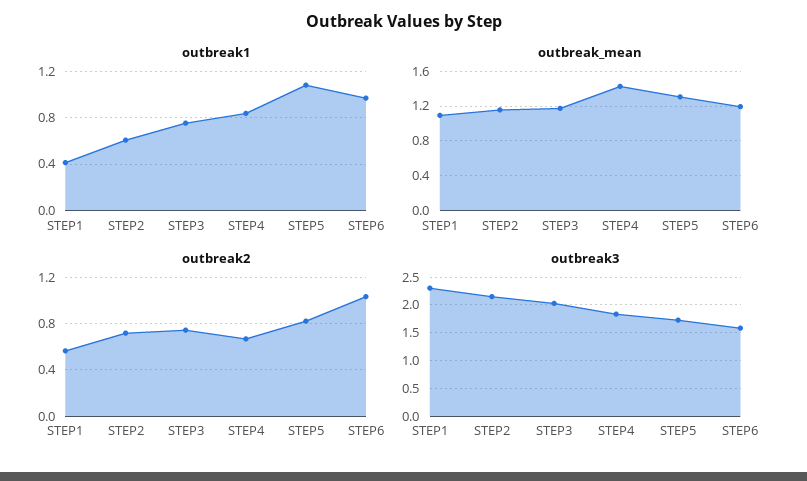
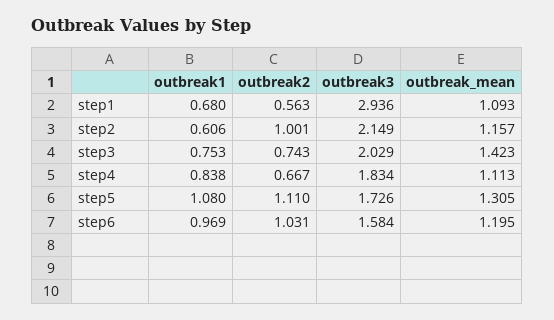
outbreak1, STEP1: 0.4 -> 0.68
outbreak_mean, STEP3: 1.2 -> 1.423
outbreak_mean, STEP4: 1.4 -> 1.113
outbreak2, STEP2: 0.7 -> 1.001
outbreak2, STEP5: 0.8 -> 1.11
outbreak3, STEP1: 2.25 -> 2.936

